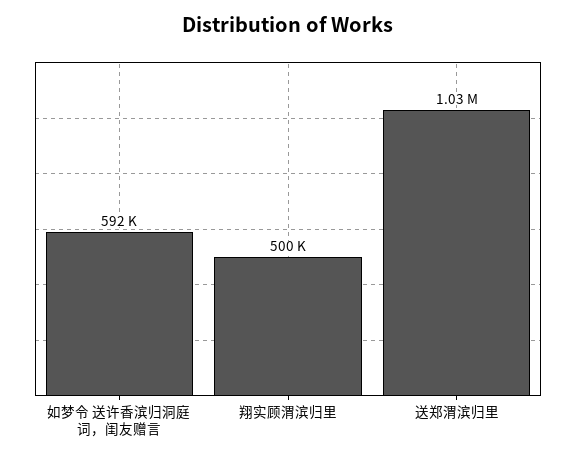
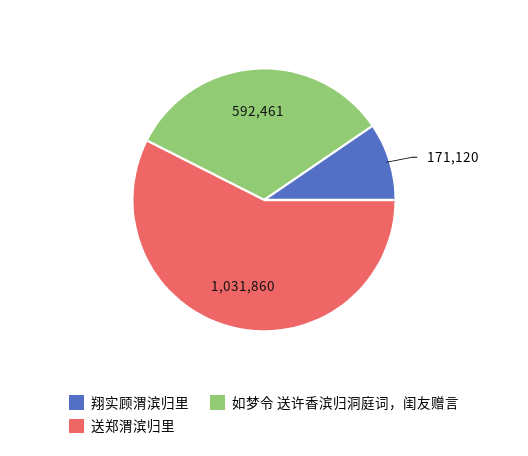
翔实顾渭滨归里: 500000 -> 171120

